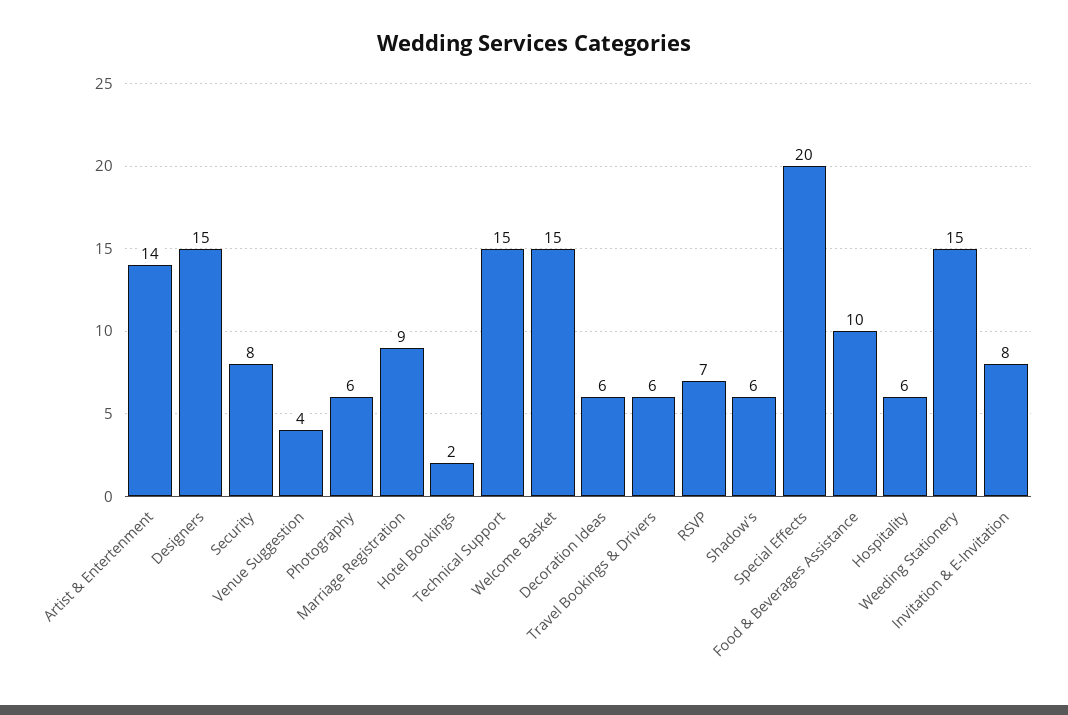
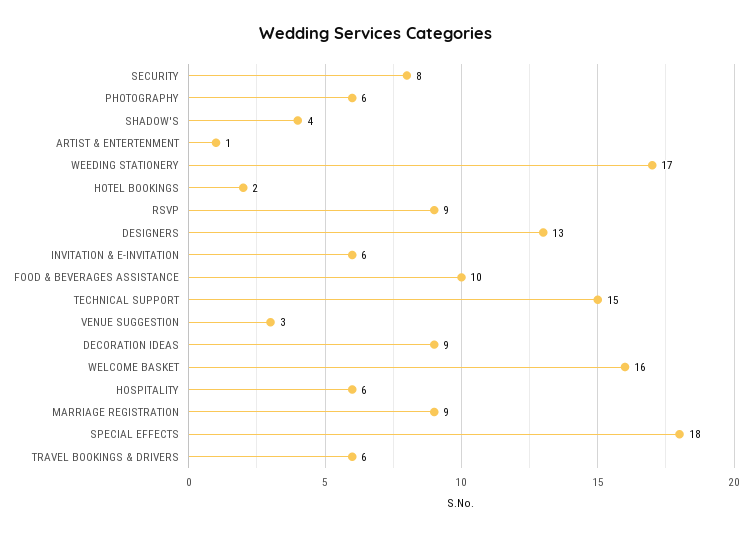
Artist & Entertenment: 14 -> 1
Designers: 15 -> 13
Venue Suggestion: 4 -> 3
Welcome Basket: 15 -> 16
Decoration Ideas: 6 -> 9
RSVP: 7 -> 9
Shadow's: 6 -> 4
Special Effects: 20 -> 18
Weeding Stationery: 15 -> 17
Invitation & E-Invitation: 8 -> 6

